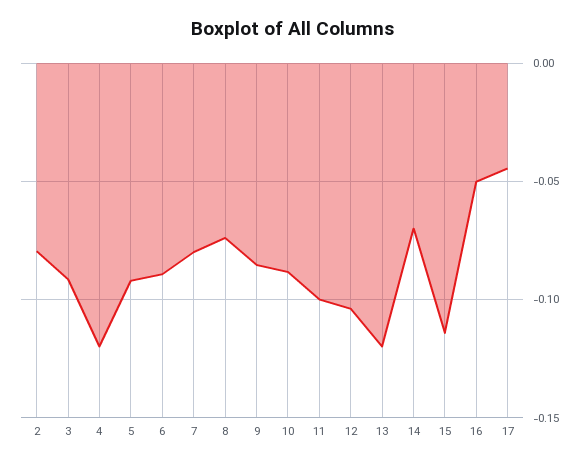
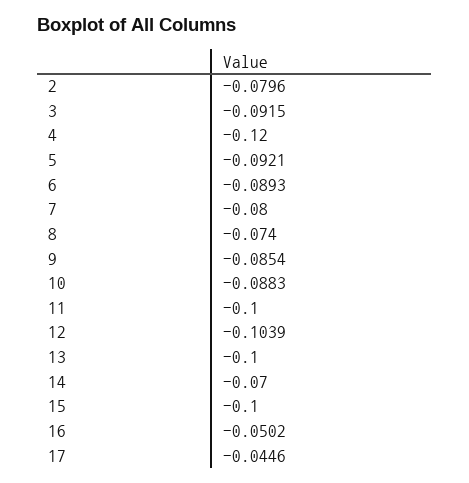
13: -0.12 -> -0.1
15: -0.115 -> -0.1

